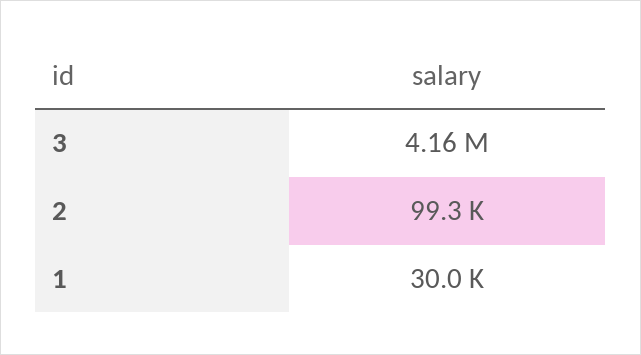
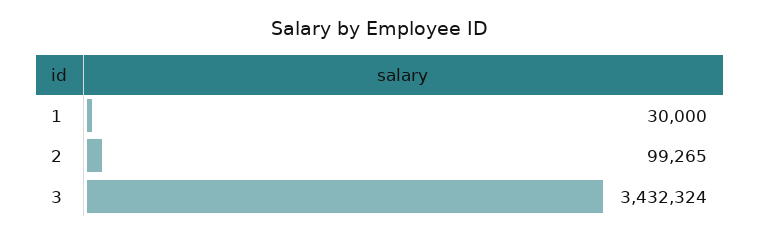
3: 4160000 -> 3432324

